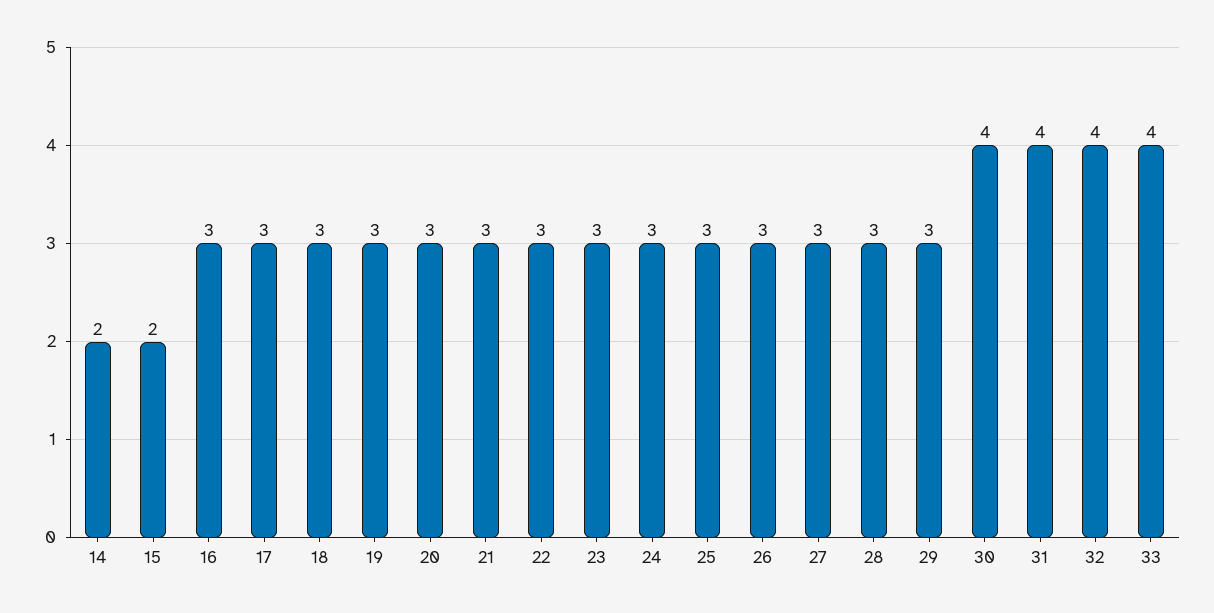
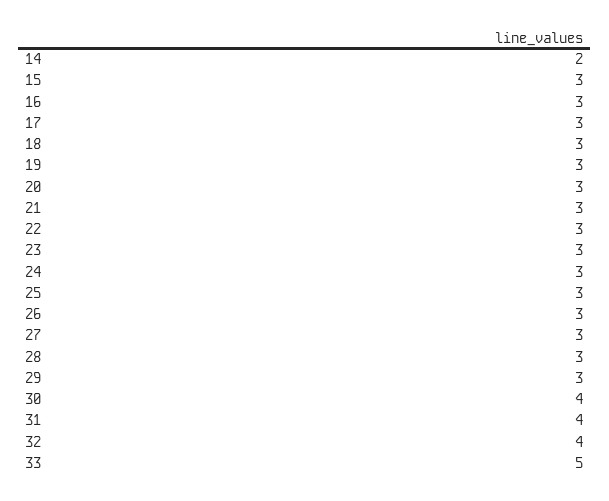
15: 2 -> 3
33: 4 -> 5

